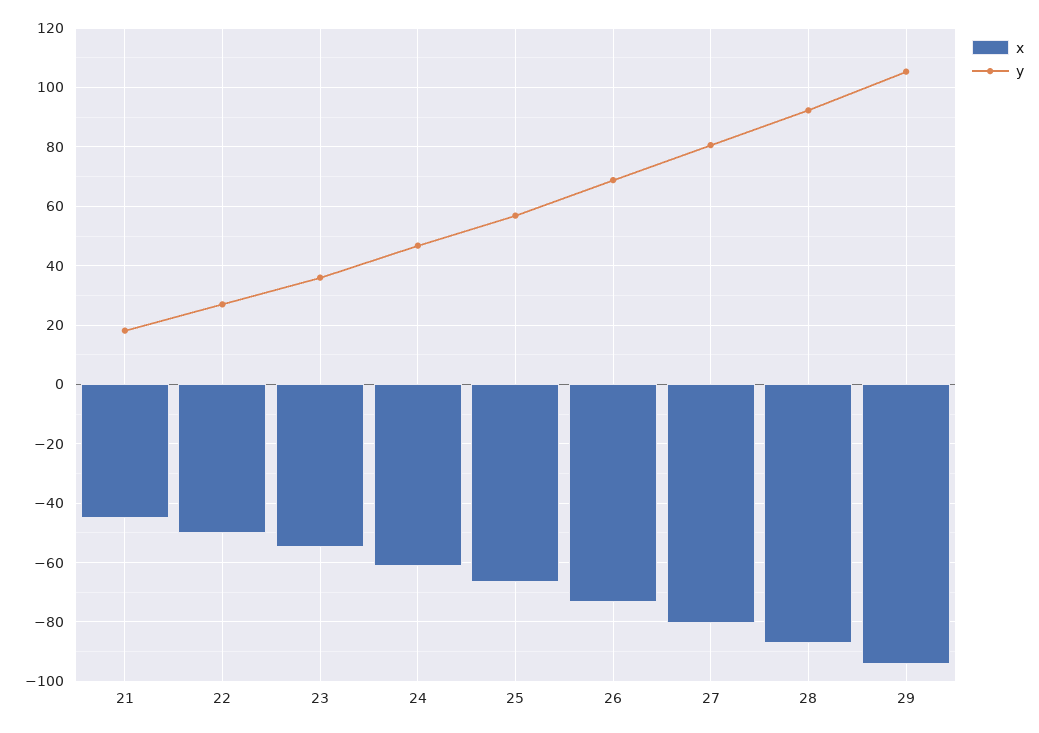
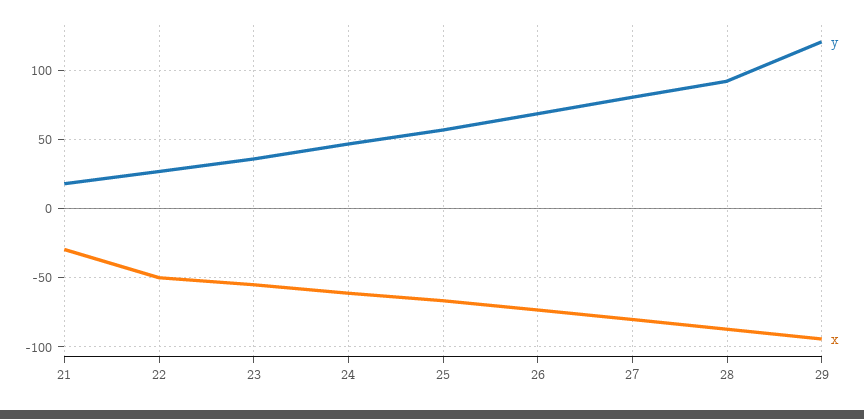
x, 21: -45 -> -30
y, 29: 105 -> 120

